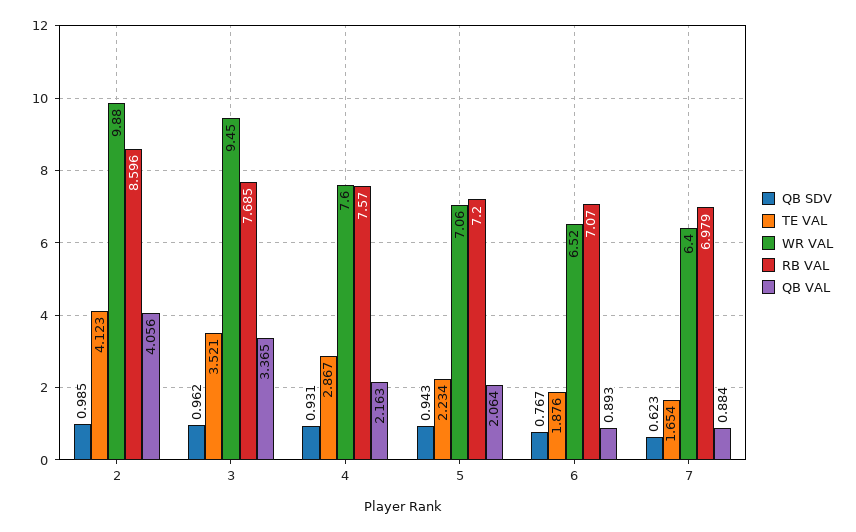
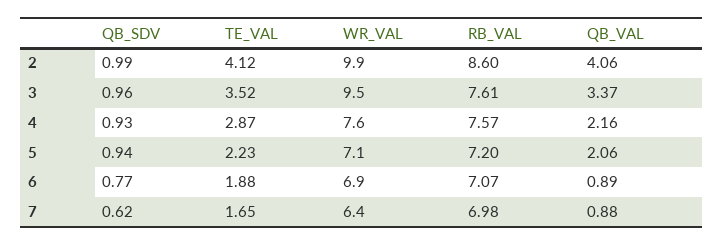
RB VAL, 3: 7.685 -> 7.61
WR VAL, 6: 6.52 -> 6.9

